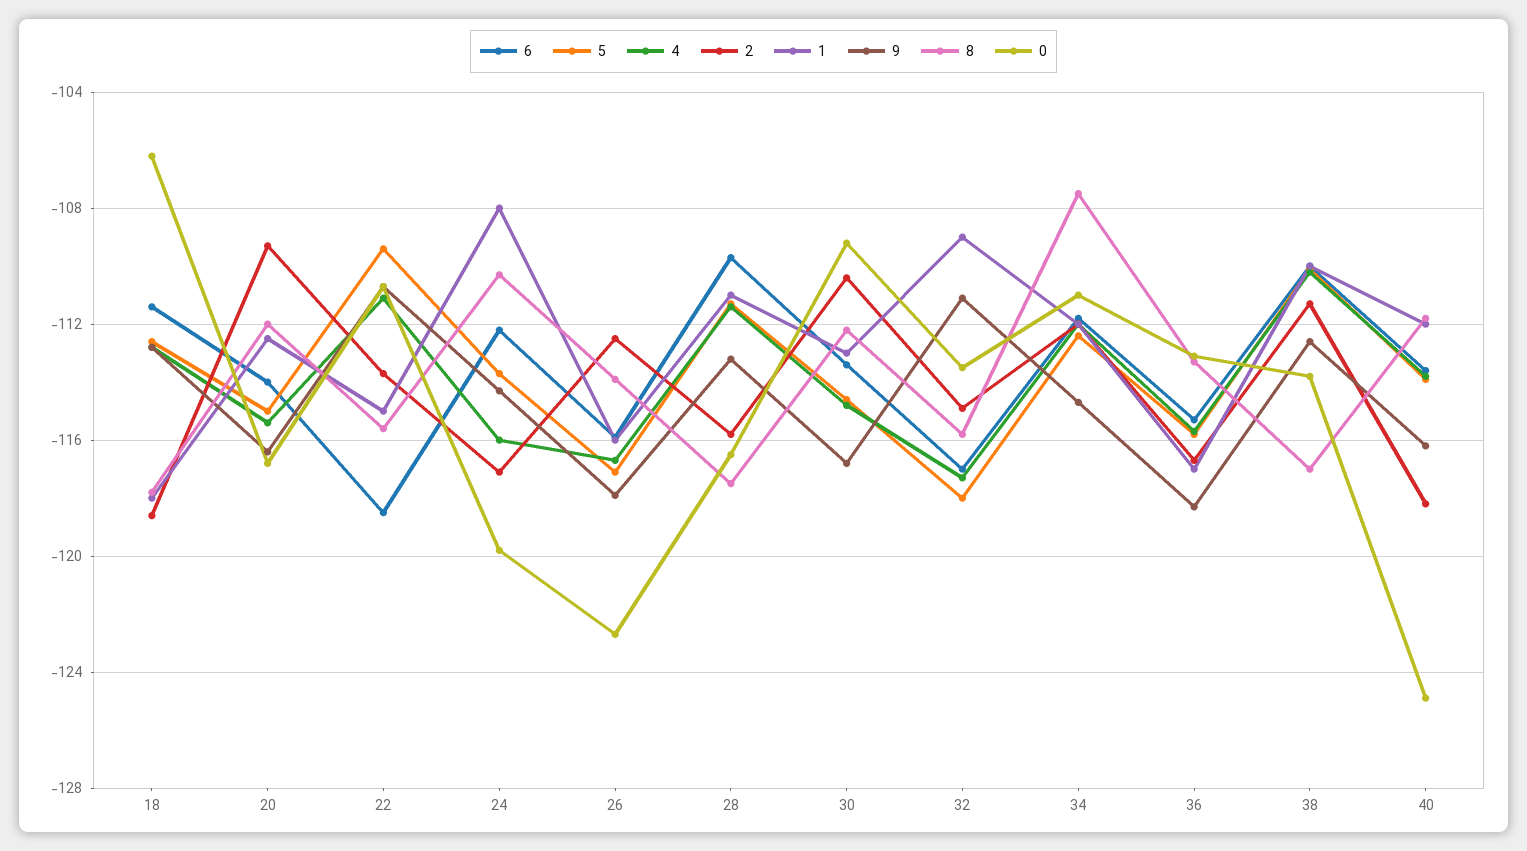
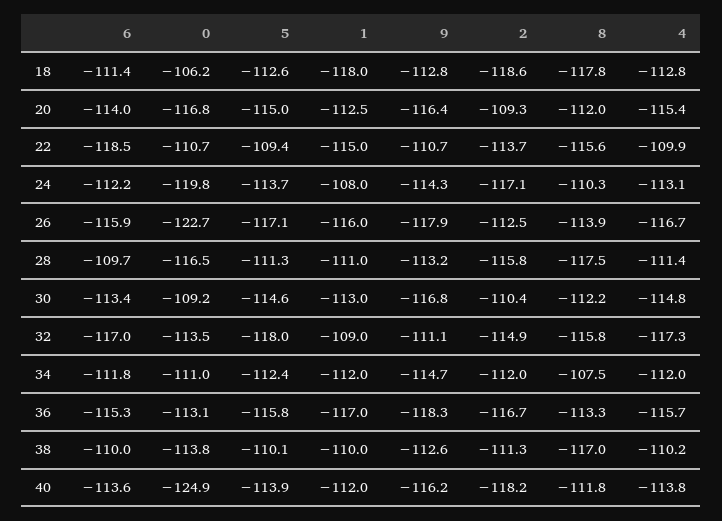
4, 22: -111 -> -109.9
4, 24: -116 -> -113.1

